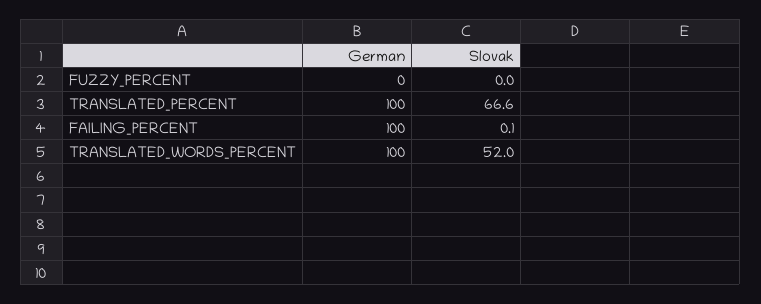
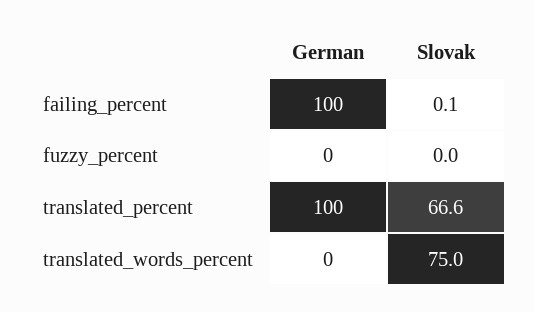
German, TRANSLATED_WORDS_PERCENT: 100 -> 0
Slovak, TRANSLATED_WORDS_PERCENT: 52 -> 75

